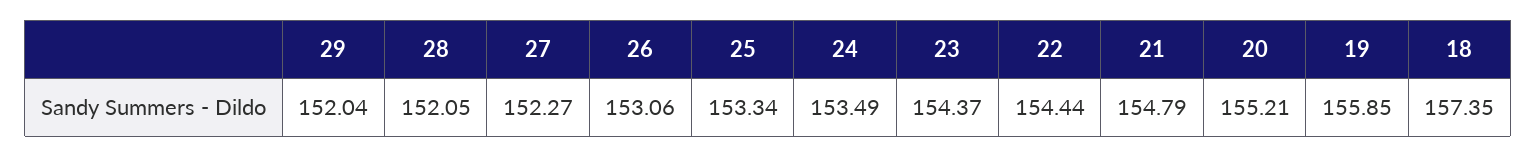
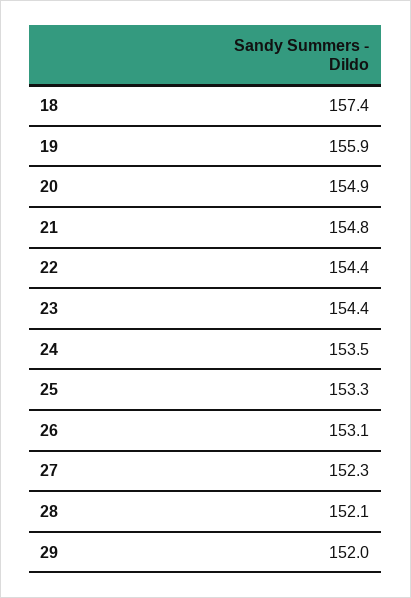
20: 155.21 -> 154.9

